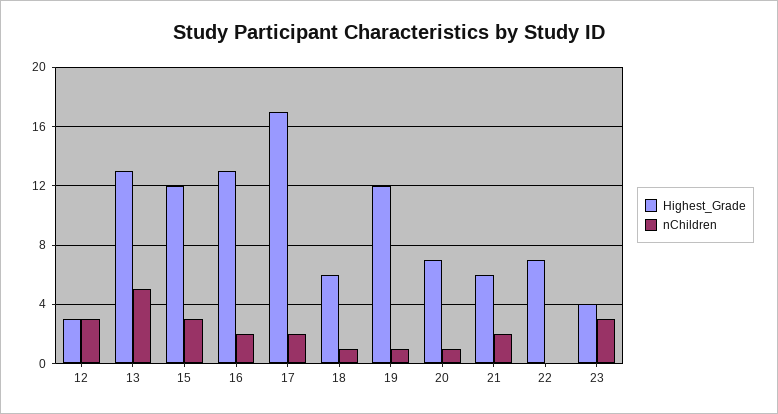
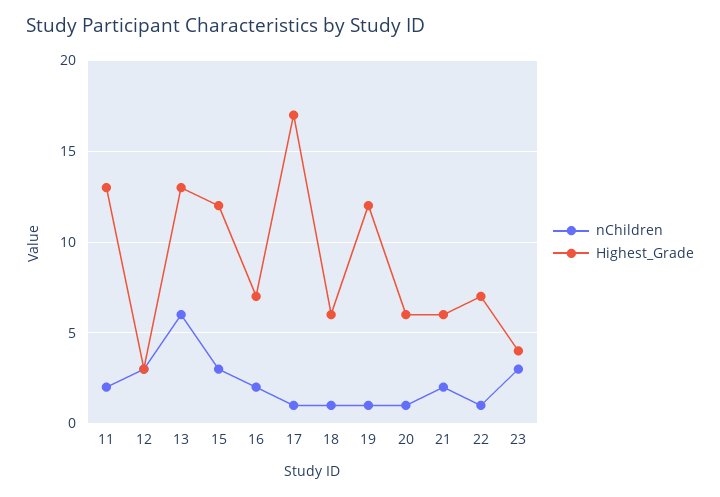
nChildren, 13: 5 -> 6
Highest_Grade, 16: 13 -> 7
nChildren, 17: 2 -> 1
Highest_Grade, 20: 7 -> 6
nChildren, 22: 0 -> 1
nChildren, 11: none -> 2
Highest_Grade, 11: none -> 13

